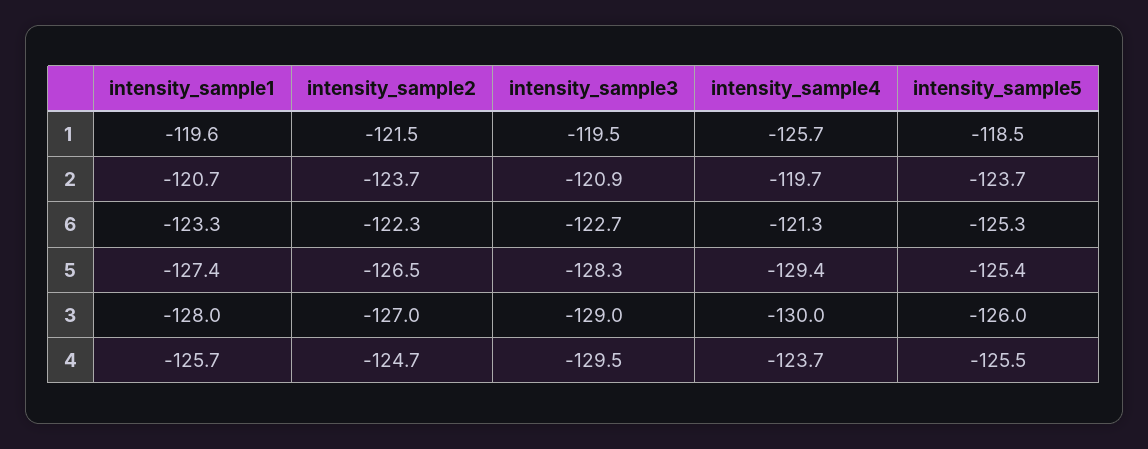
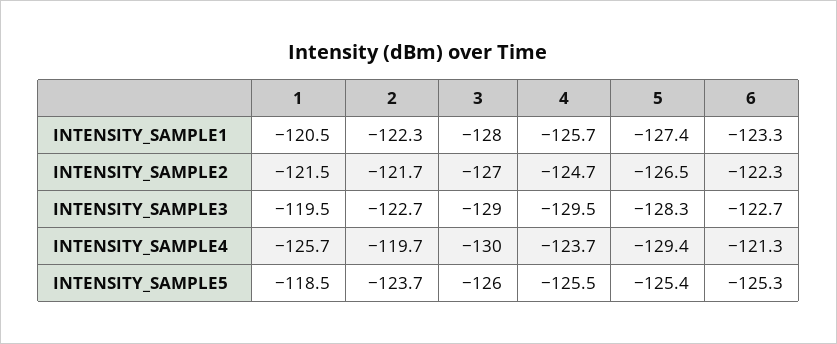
intensity_sample1, 1: -119.6 -> -120.5
intensity_sample1, 2: -120.7 -> -122.3
intensity_sample2, 2: -123.7 -> -121.7
intensity_sample3, 2: -120.9 -> -122.7

